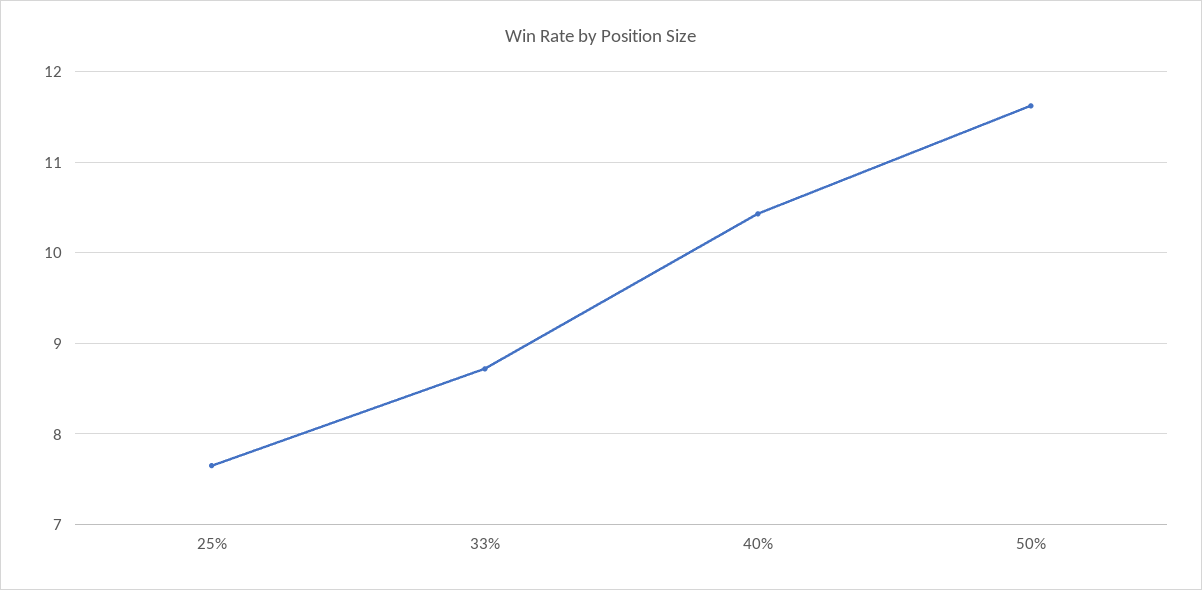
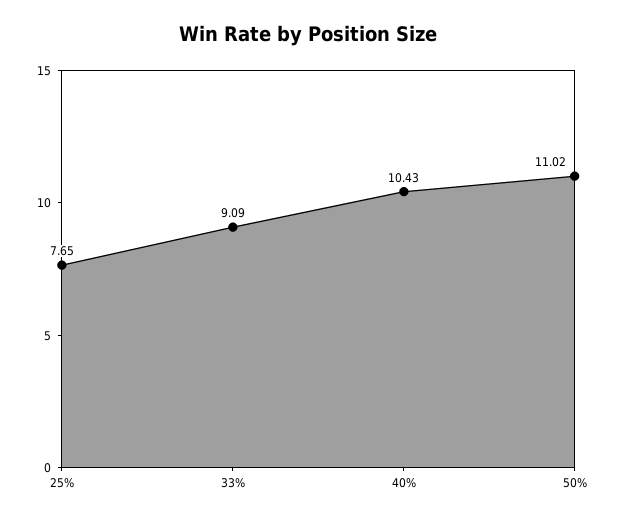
33%: 8.7 -> 9.09
50%: 11.6 -> 11.02

